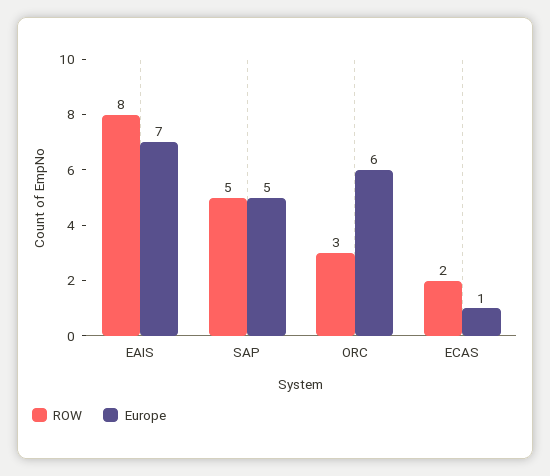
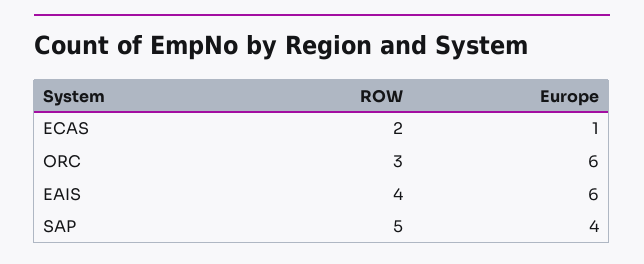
ROW, EAIS: 8 -> 4
Europe, EAIS: 7 -> 6
Europe, SAP: 5 -> 4

